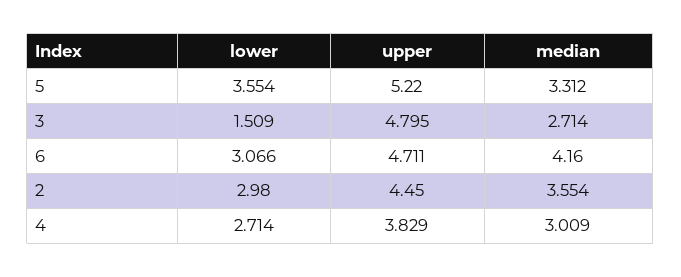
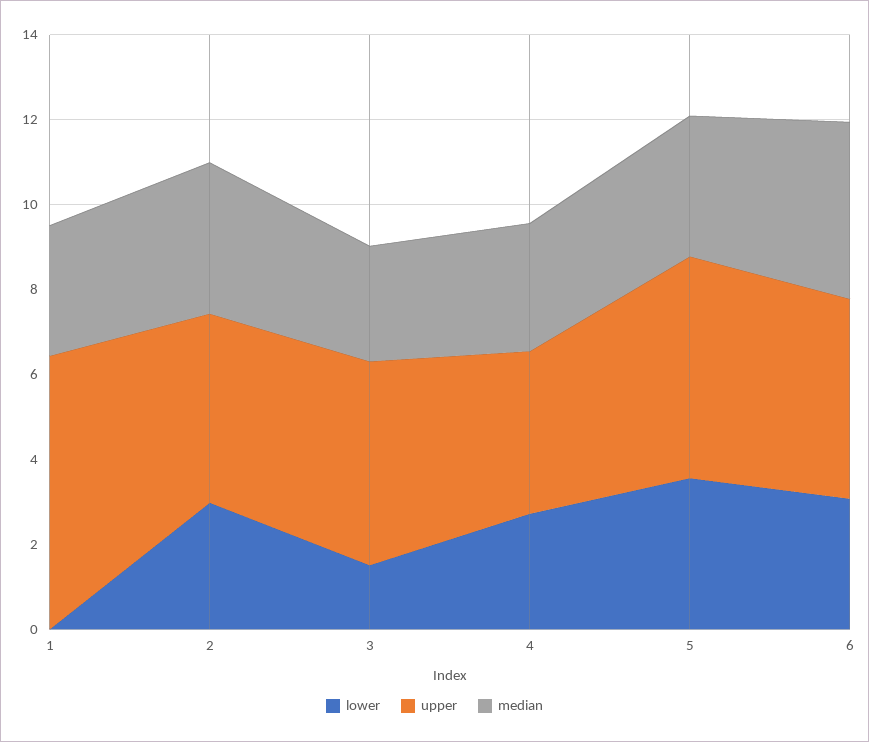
lower, 1: none -> 0
upper, 1: none -> 6.5
median, 1: none -> 3

